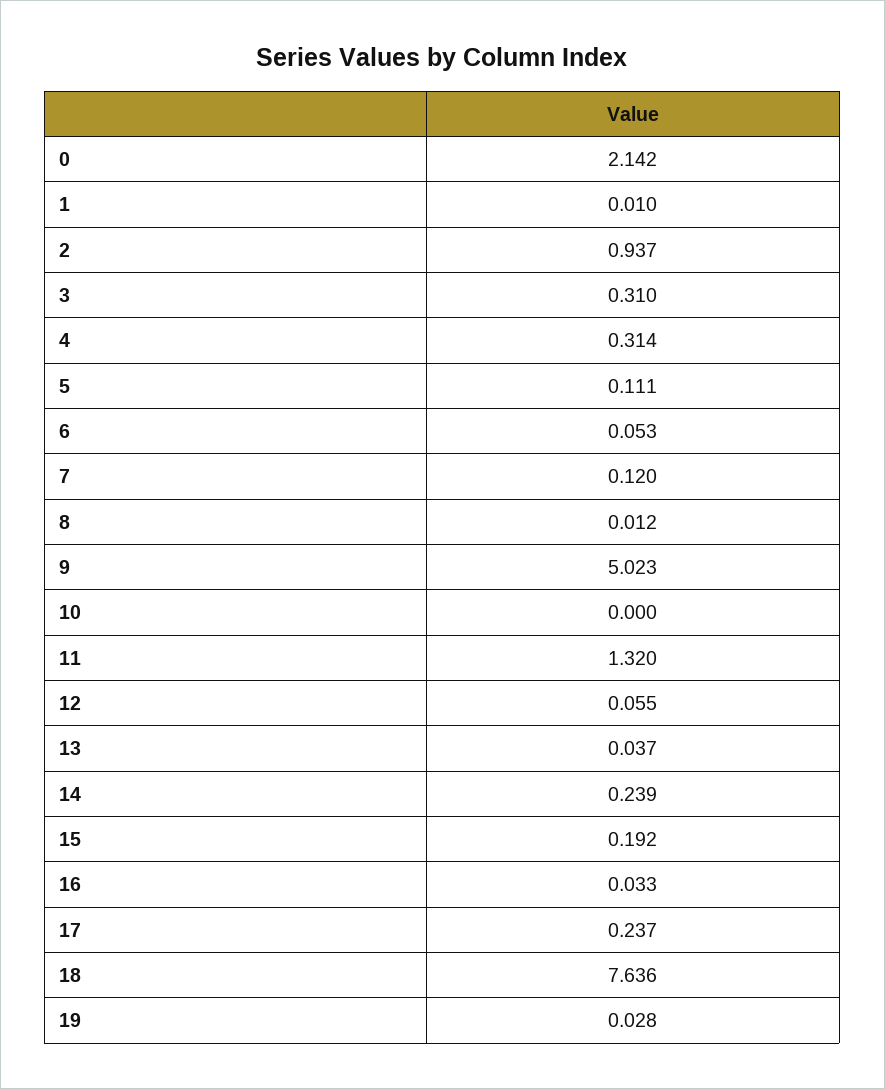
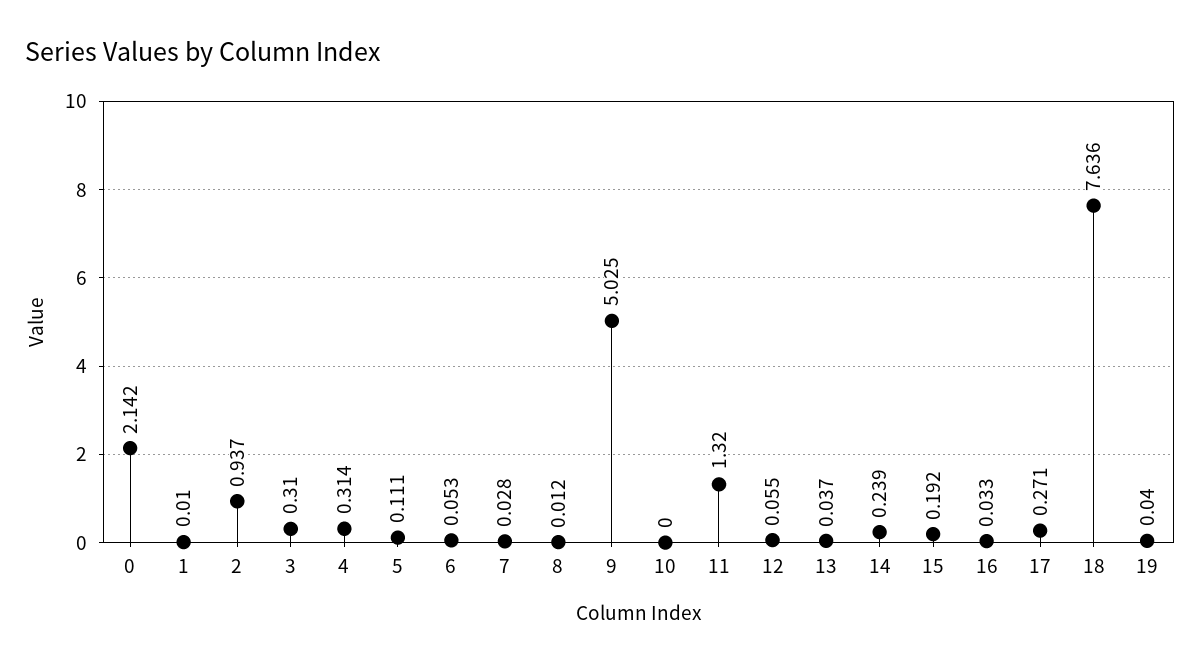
7: 0.12 -> 0.028
9: 5.023 -> 5.025
17: 0.237 -> 0.271
19: 0.028 -> 0.04

